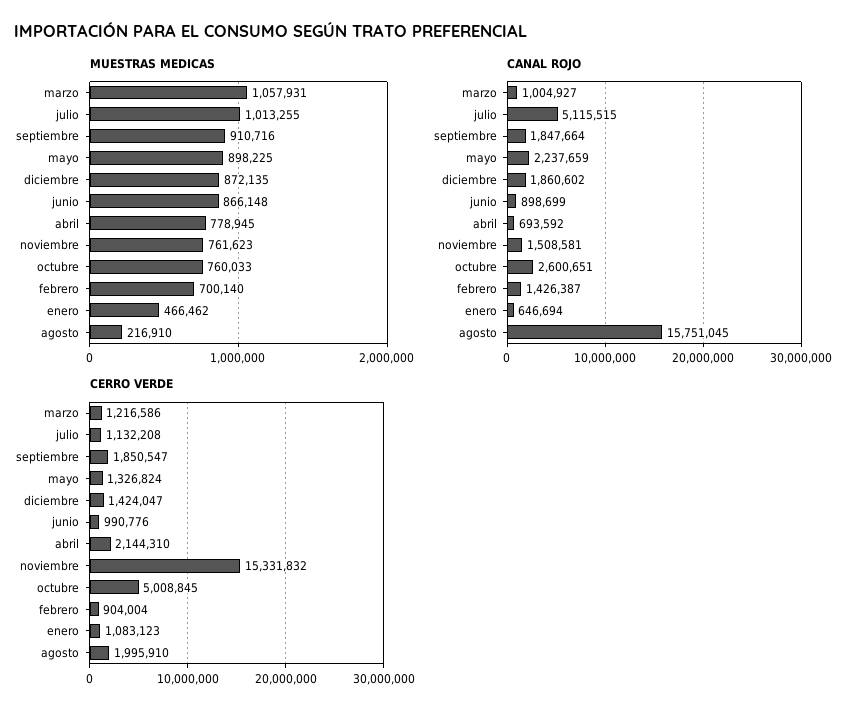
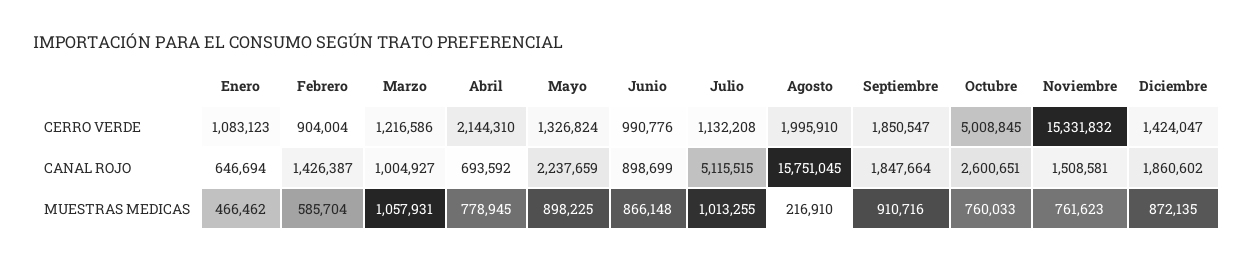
MUESTRAS MEDICAS, febrero: 700140 -> 585704

